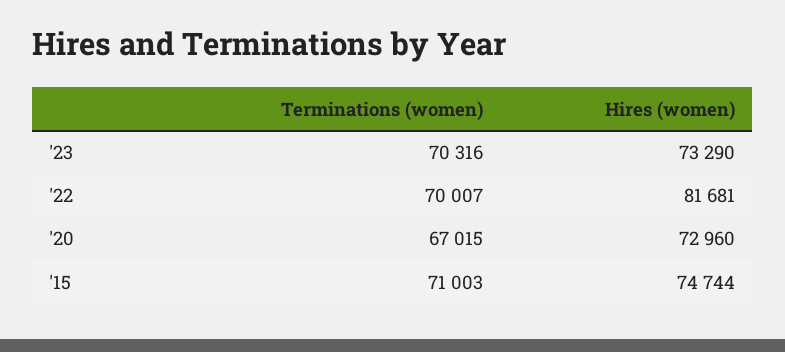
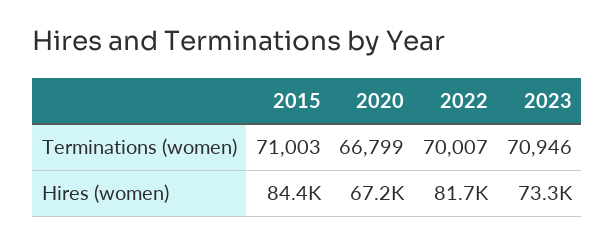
Terminations (women), '23: 70316 -> 70946
Terminations (women), '20: 67015 -> 66799
Hires (women), '20: 72960 -> 67200
Hires (women), '15: 74744 -> 84400

